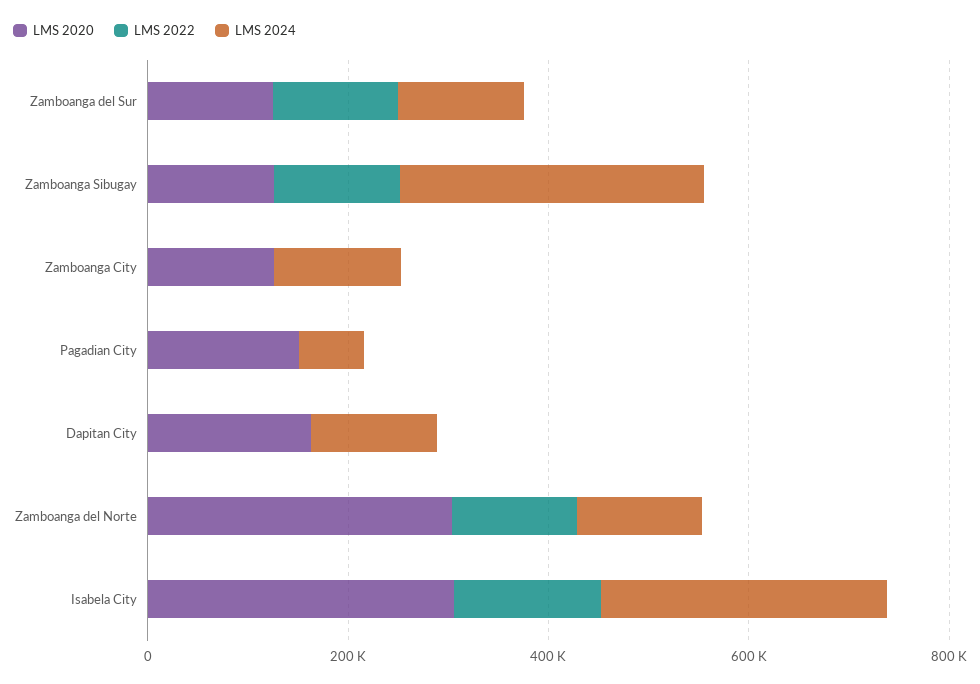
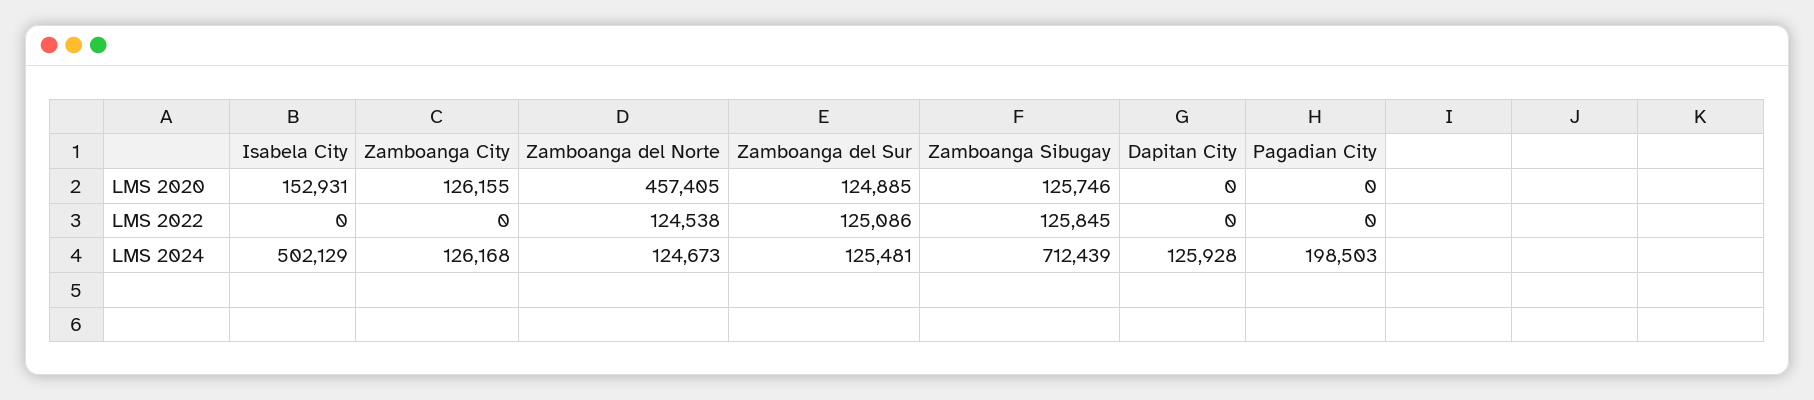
LMS 2024, Zamboanga Sibugay: 300000 -> 712439
LMS 2020, Pagadian City: 150000 -> 0
LMS 2024, Pagadian City: 50000 -> 198503
LMS 2020, Dapitan City: 150000 -> 0
LMS 2020, Zamboanga del Norte: 300000 -> 457405
LMS 2020, Isabela City: 300000 -> 152931
LMS 2022, Isabela City: 150000 -> 0
LMS 2024, Isabela City: 300000 -> 502129

